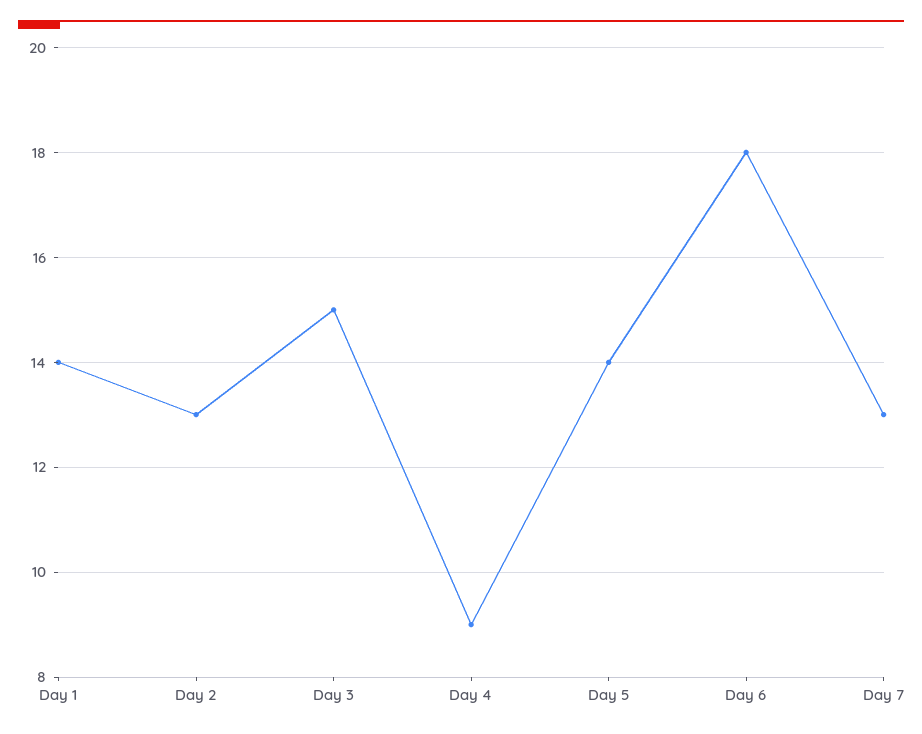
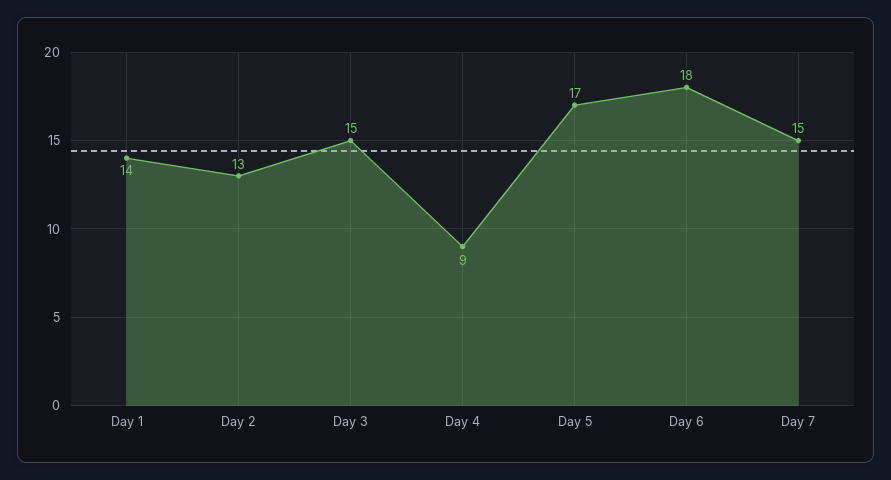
Day 5: 14 -> 17
Day 7: 13 -> 15

